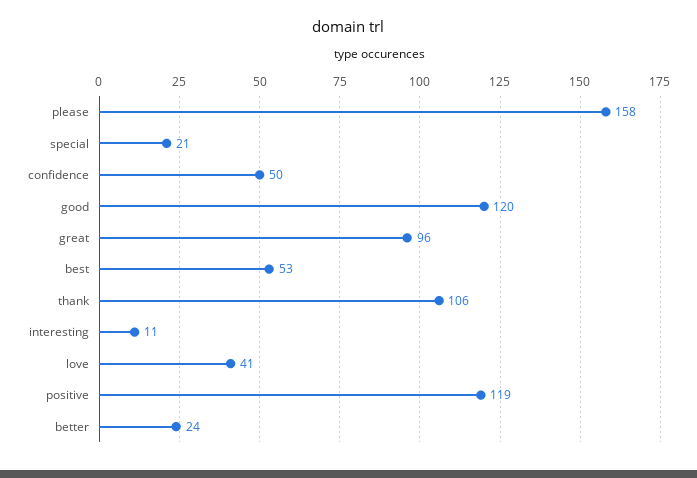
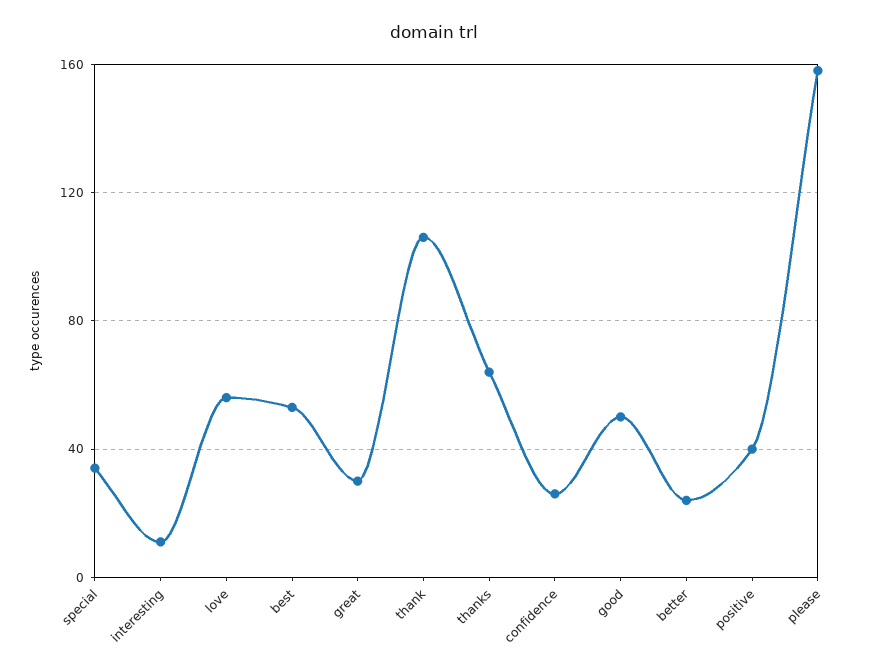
special: 21 -> 35
confidence: 50 -> 25
good: 120 -> 50
great: 96 -> 30
love: 41 -> 55
positive: 119 -> 40
thanks: none -> 65

